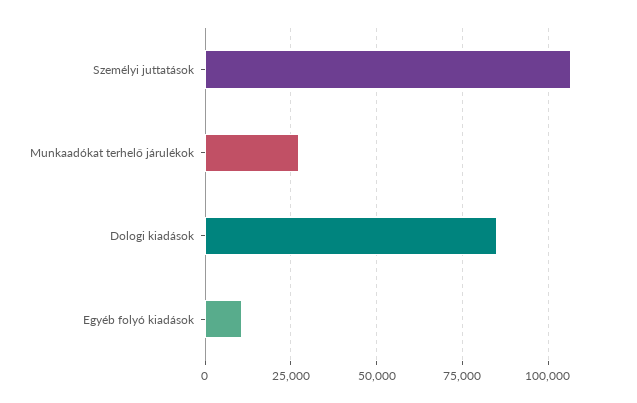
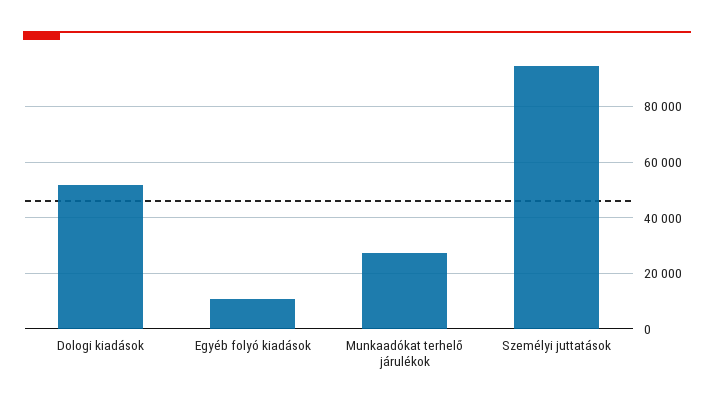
Személyi juttatások: 107500 -> 95000
Dologi kiadások: 85000 -> 52500

